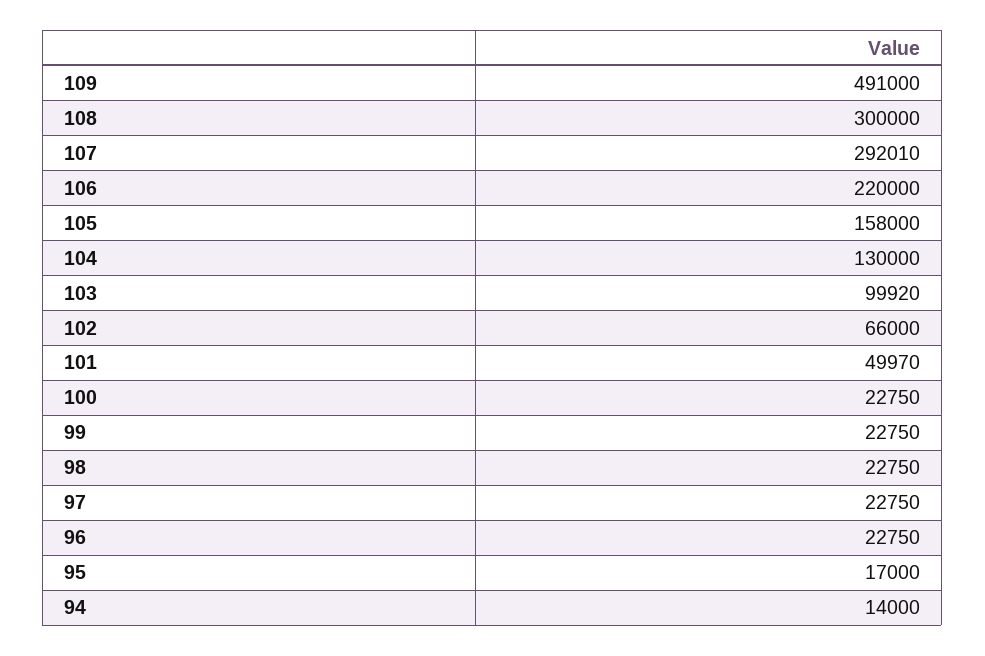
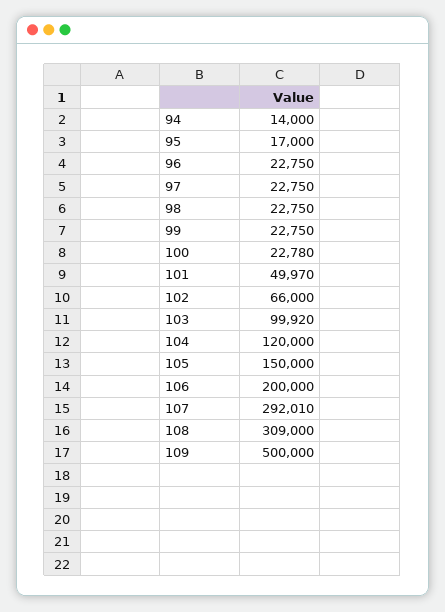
109: 491000 -> 500000
108: 300000 -> 309000
106: 220000 -> 200000
105: 158000 -> 150000
104: 130000 -> 120000
100: 22750 -> 22780

